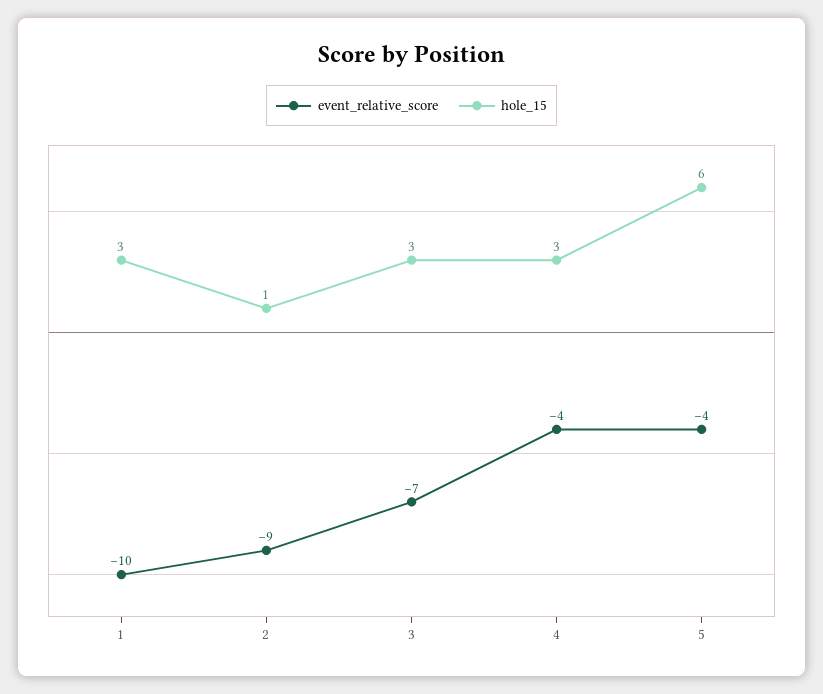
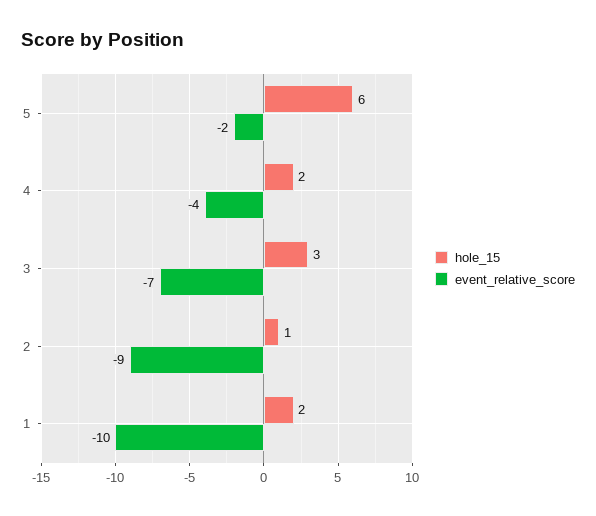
hole_15, 1: 3 -> 2
hole_15, 4: 3 -> 2
event_relative_score, 5: -4 -> -2

